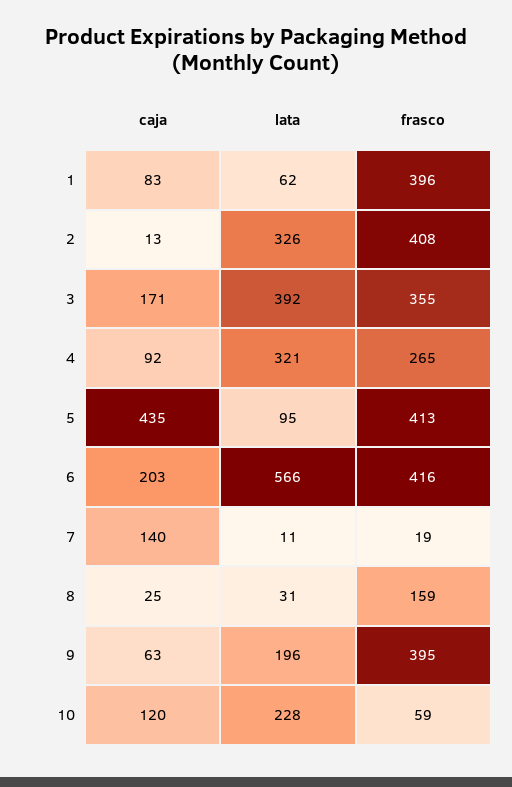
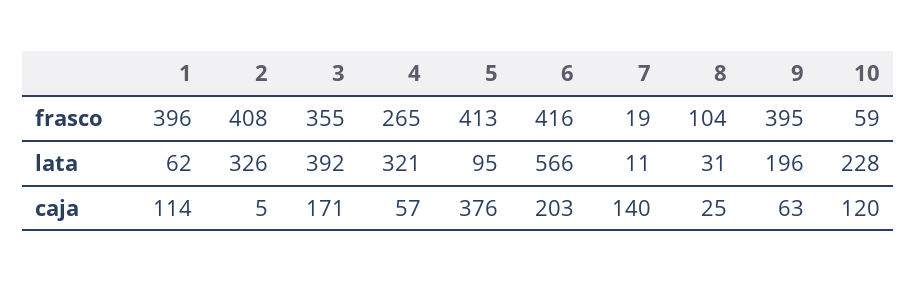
caja, 1: 83 -> 114
caja, 2: 13 -> 5
caja, 4: 92 -> 57
caja, 5: 435 -> 376
frasco, 8: 159 -> 104

